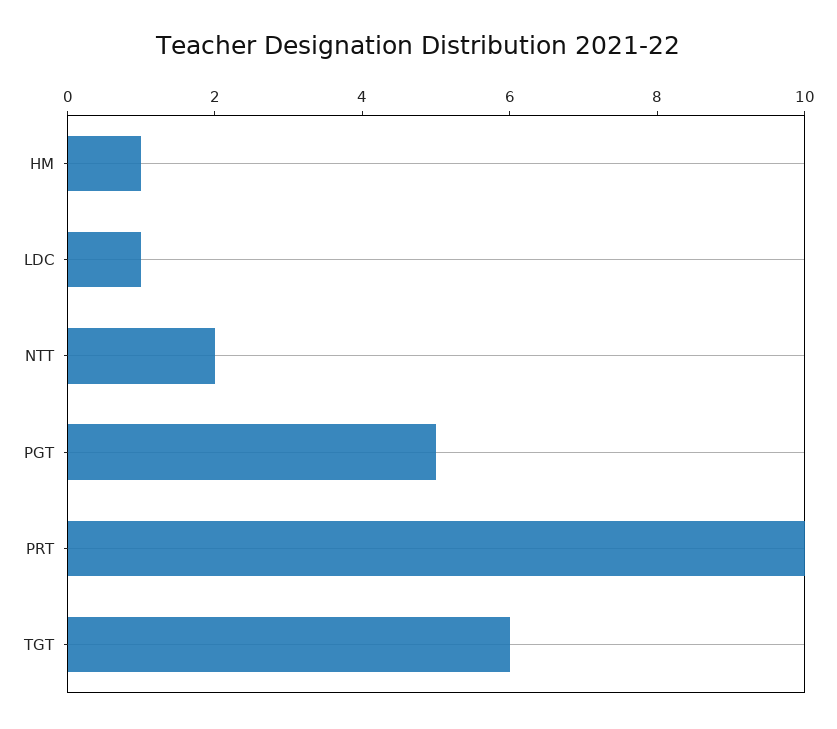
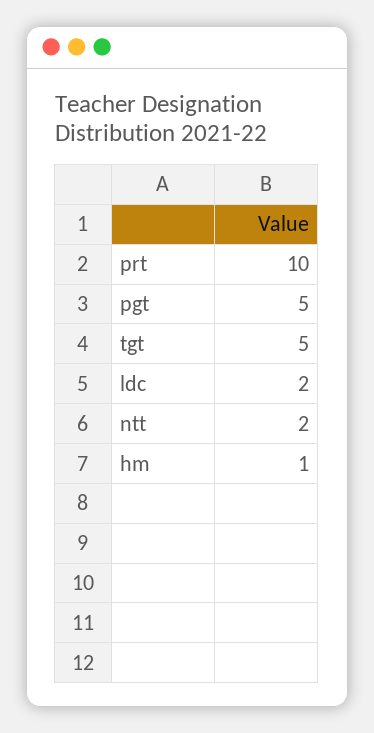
LDC: 1 -> 2
TGT: 6 -> 5

